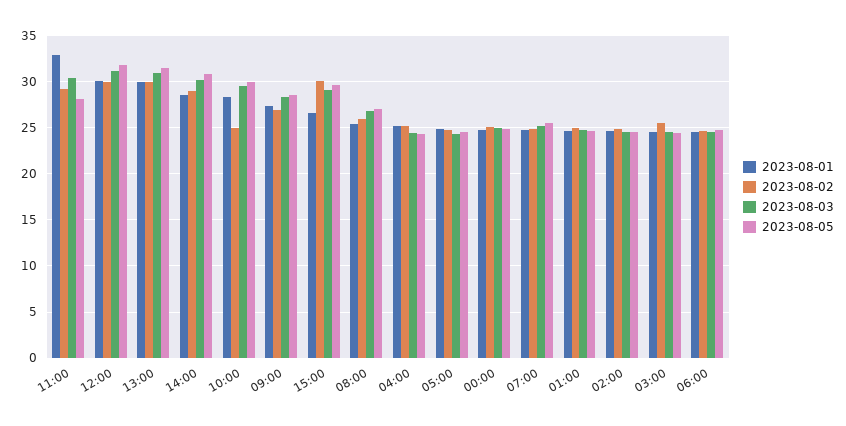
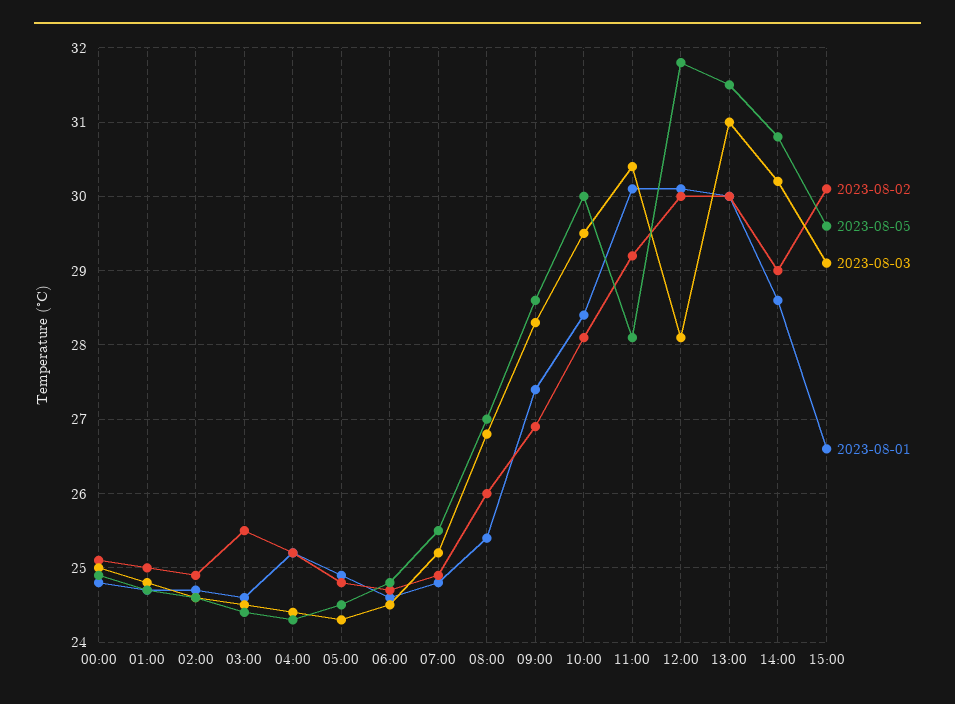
2023-08-01, 11:00: 33 -> 30.1
2023-08-03, 12:00: 31 -> 28.1
2023-08-02, 10:00: 25 -> 28.1

